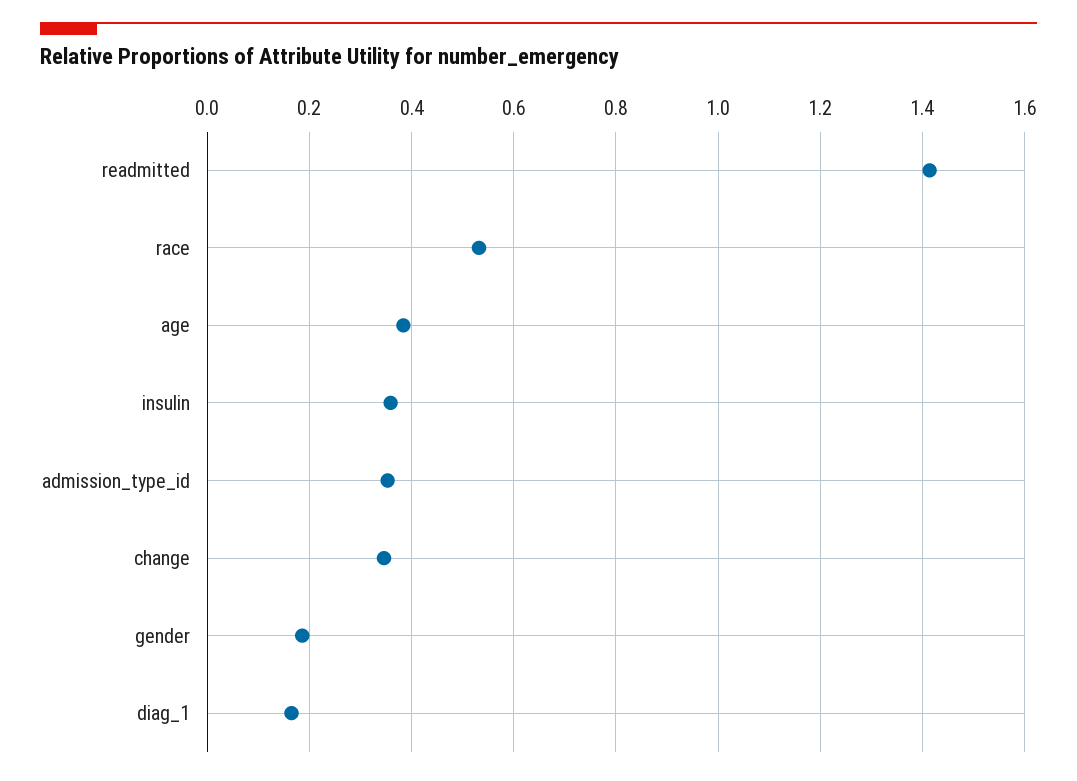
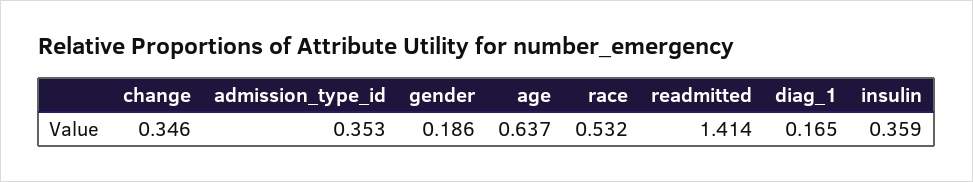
age: 0.38 -> 0.637

